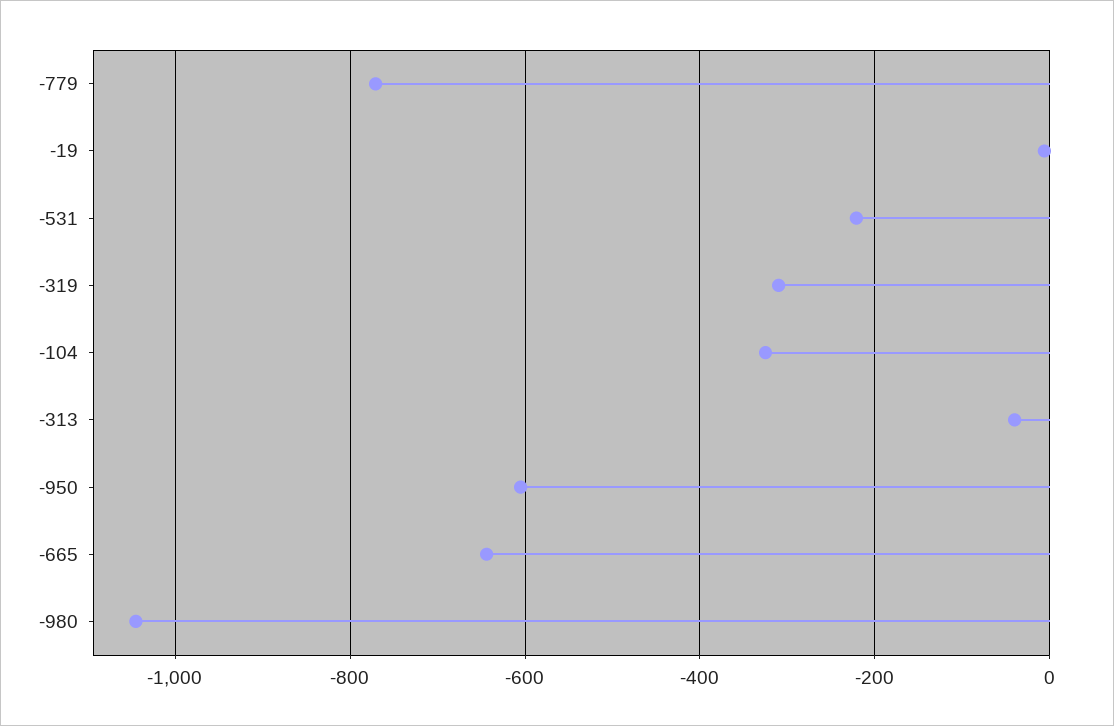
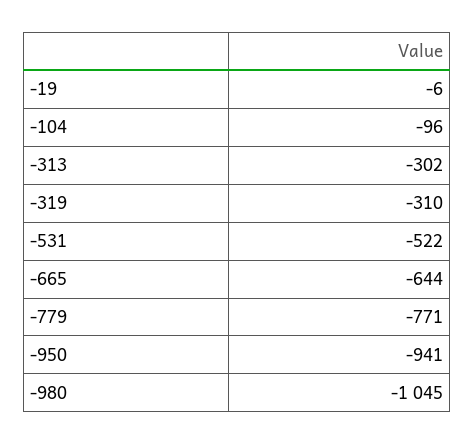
-531: -220 -> -522
-104: -320 -> -96
-313: -40 -> -302
-950: -600 -> -941

